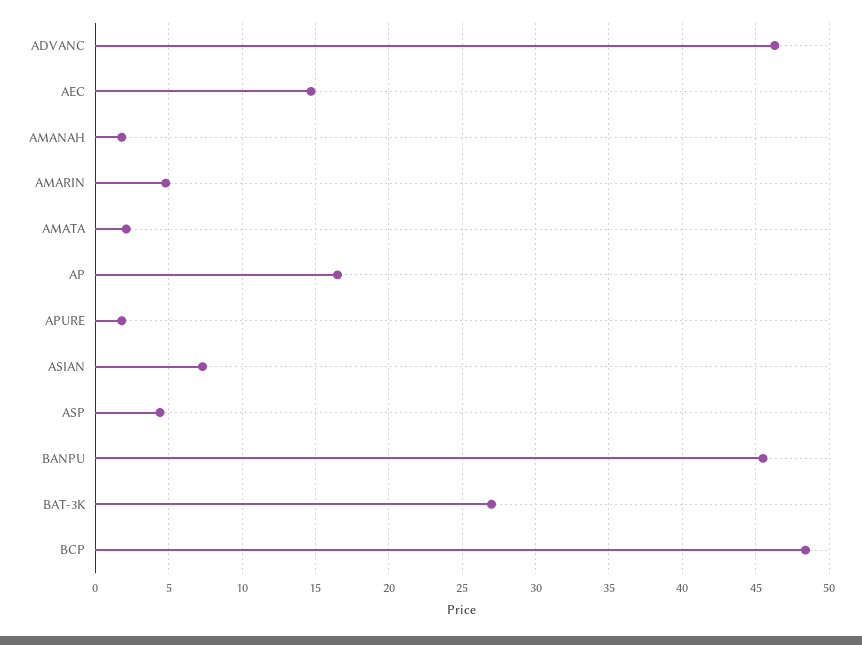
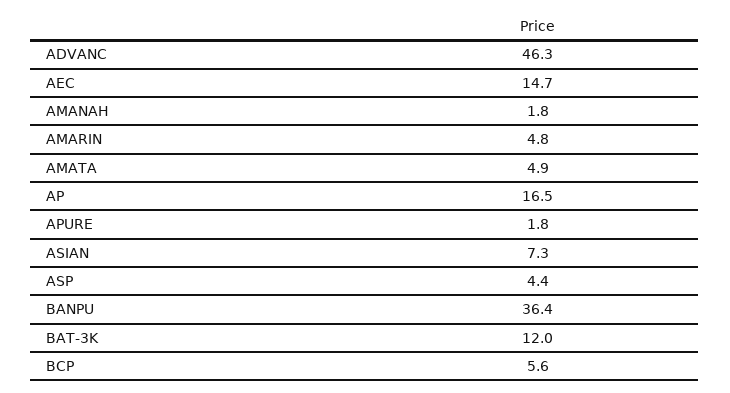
AMATA: 2 -> 4.9
BANPU: 45.5 -> 36.4
BAT-3K: 27 -> 12
BCP: 48.5 -> 5.6

